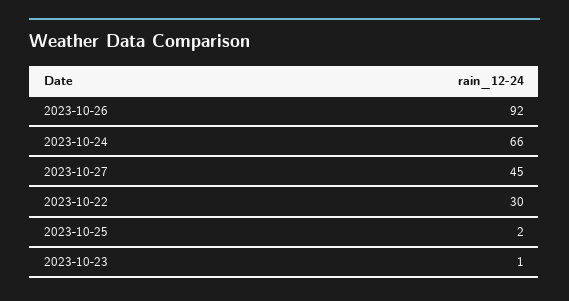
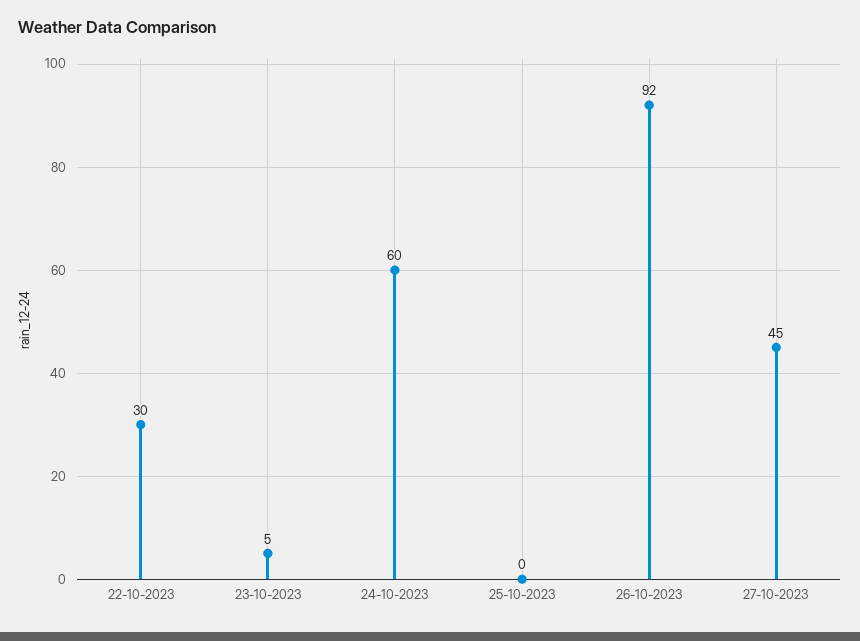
2023-10-24: 66 -> 60
2023-10-25: 2 -> 0
2023-10-23: 1 -> 5

